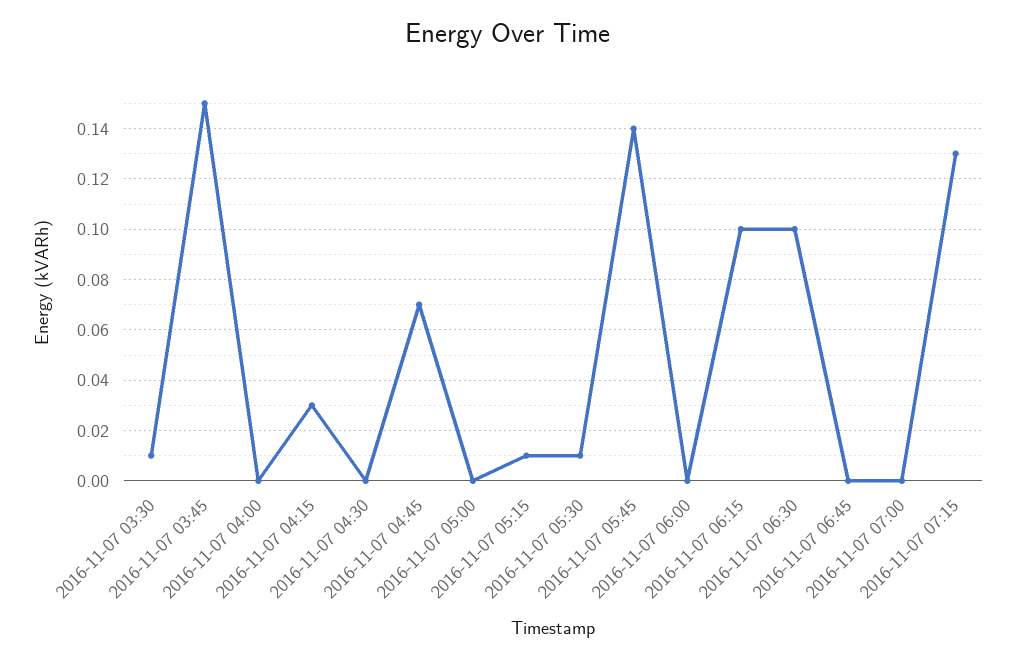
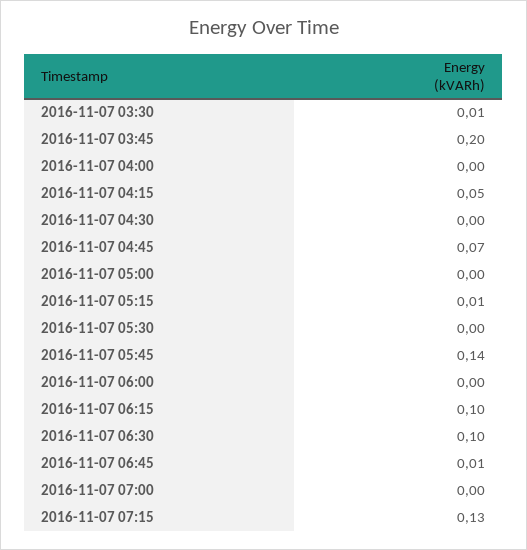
2016-11-07 03:45: 0.15 -> 0.2
2016-11-07 04:15: 0.03 -> 0.05
2016-11-07 05:30: 0.01 -> 0
2016-11-07 06:45: 0 -> 0.01

